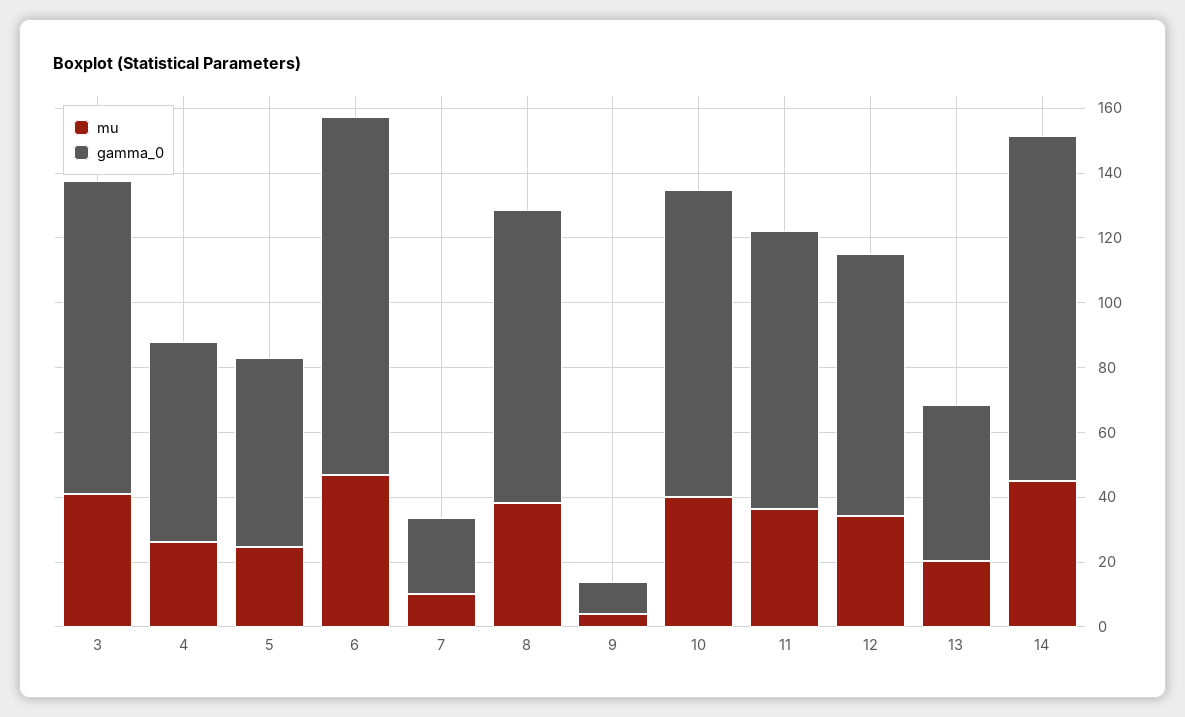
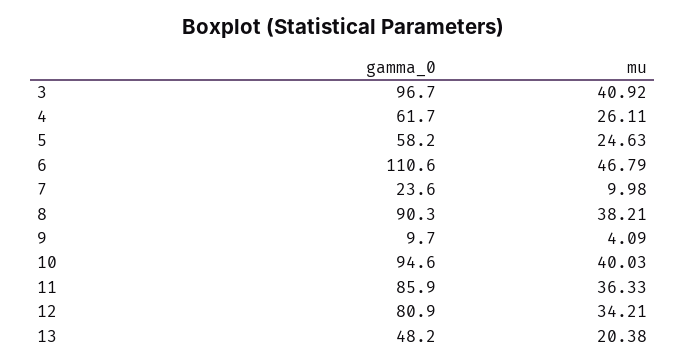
mu, 14: 45 -> none
gamma_0, 14: 105 -> none

